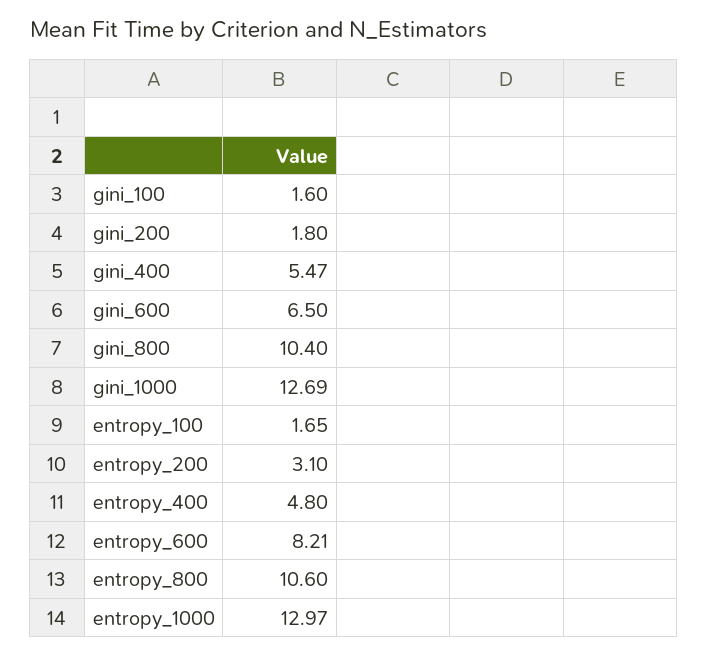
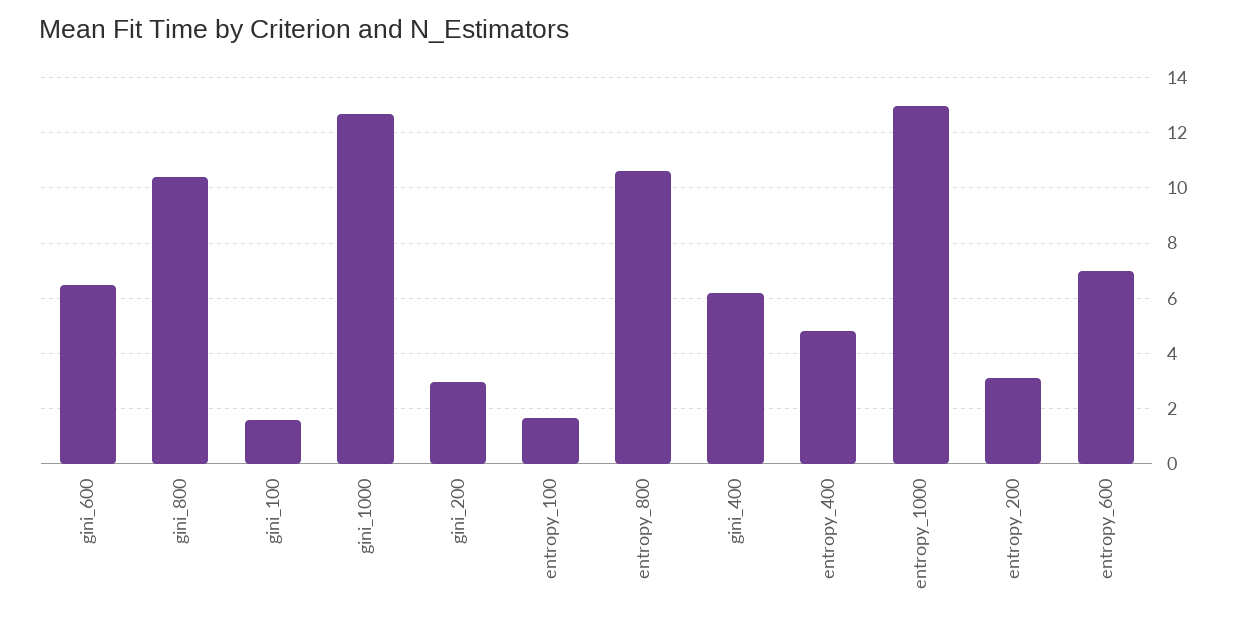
gini_200: 1.8 -> 3
gini_400: 5.47 -> 6.25
entropy_600: 8.21 -> 7

